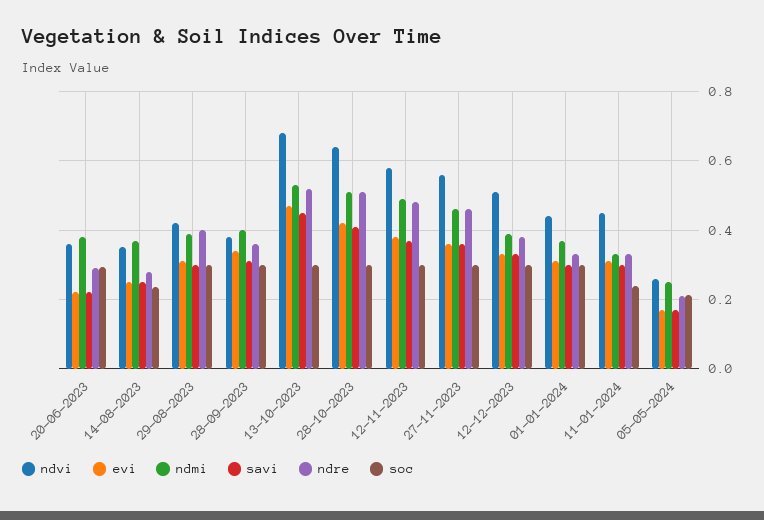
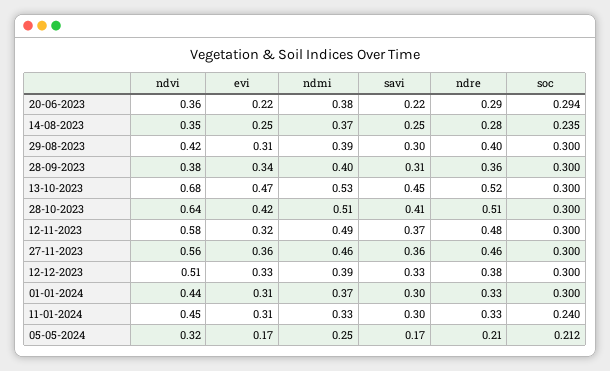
evi, 12-11-2023: 0.38 -> 0.32
ndvi, 05-05-2024: 0.26 -> 0.32

